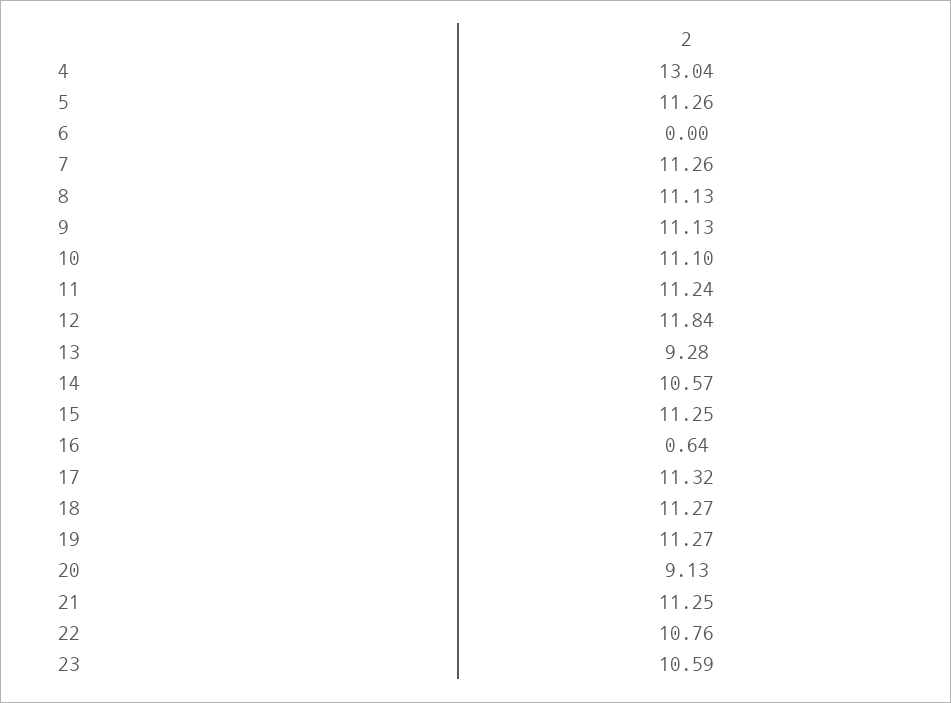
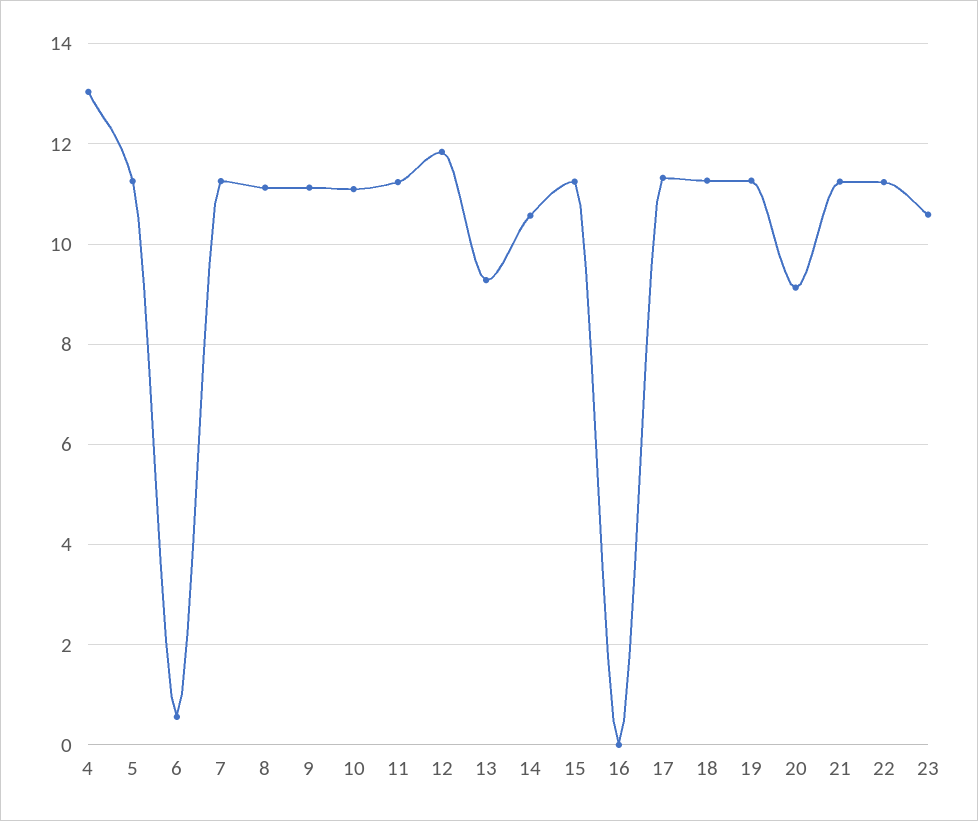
6: 0 -> 0.6
16: 0.64 -> 0
22: 10.76 -> 11.2

